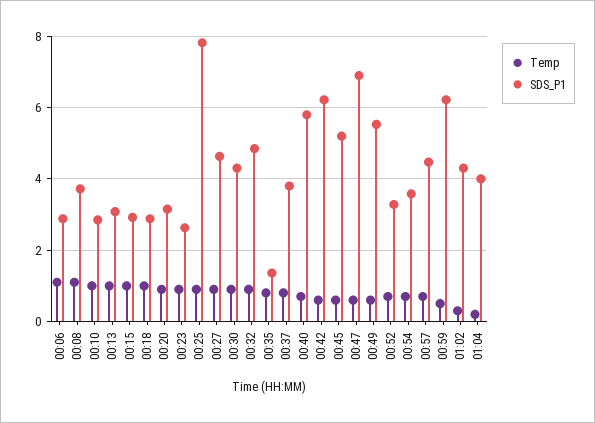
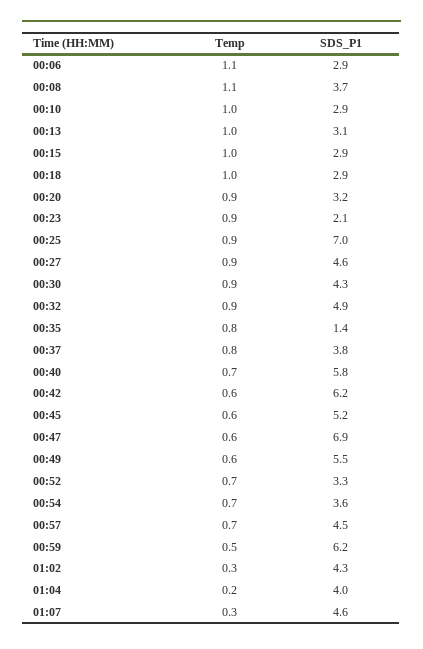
SDS_P1, 00:23: 2.6 -> 2.1
SDS_P1, 00:25: 7.8 -> 7
Temp, 01:07: none -> 0.3
SDS_P1, 01:07: none -> 4.6

